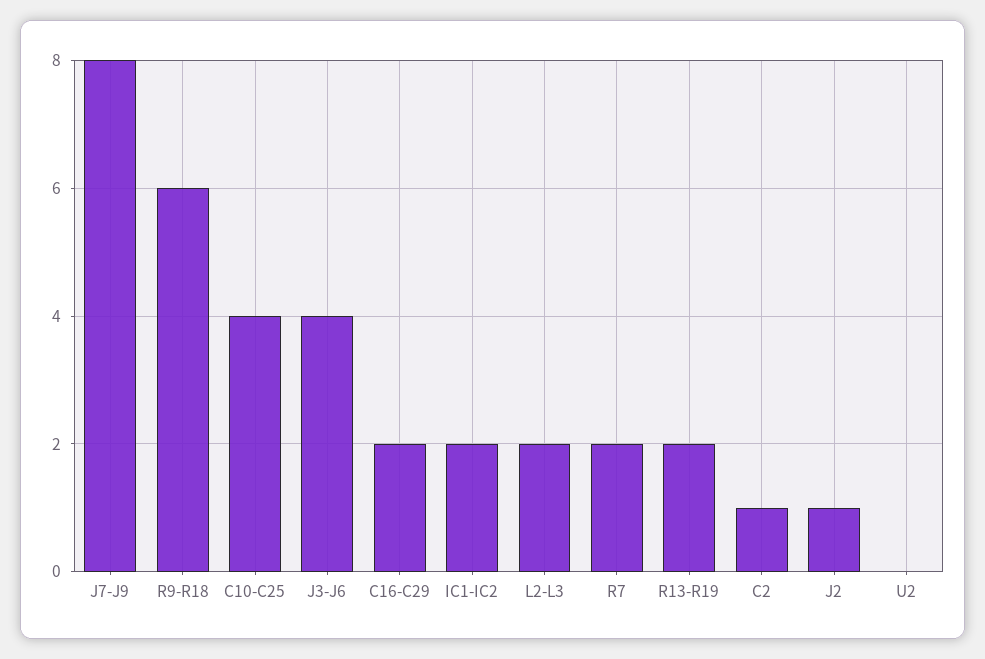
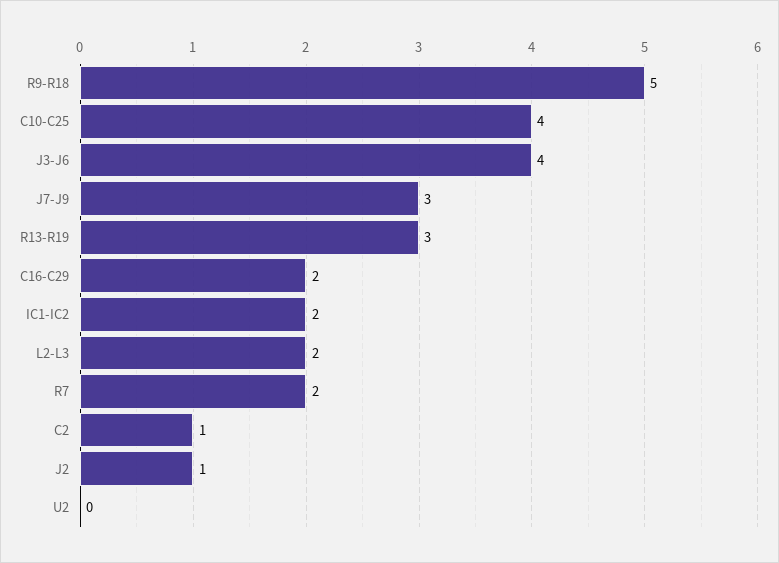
J7-J9: 8 -> 3
R9-R18: 6 -> 5
R13-R19: 2 -> 3

